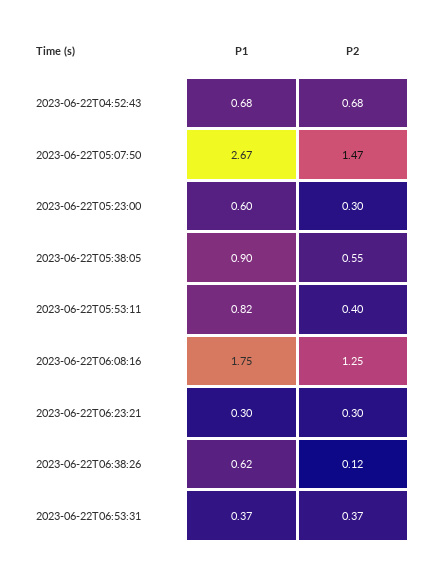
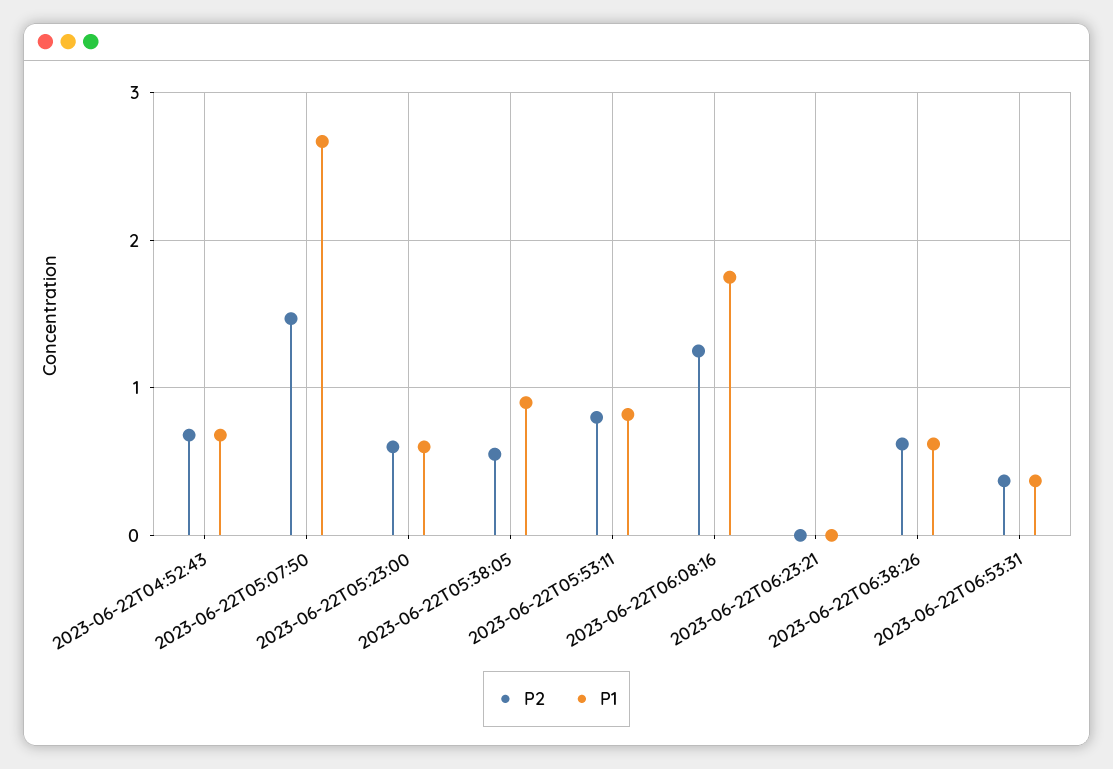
P2, 2023-06-22T05:23:00: 0.3 -> 0.6
P2, 2023-06-22T05:53:11: 0.4 -> 0.8
P1, 2023-06-22T06:23:21: 0.3 -> 0
P2, 2023-06-22T06:23:21: 0.3 -> 0
P2, 2023-06-22T06:38:26: 0.12 -> 0.6

